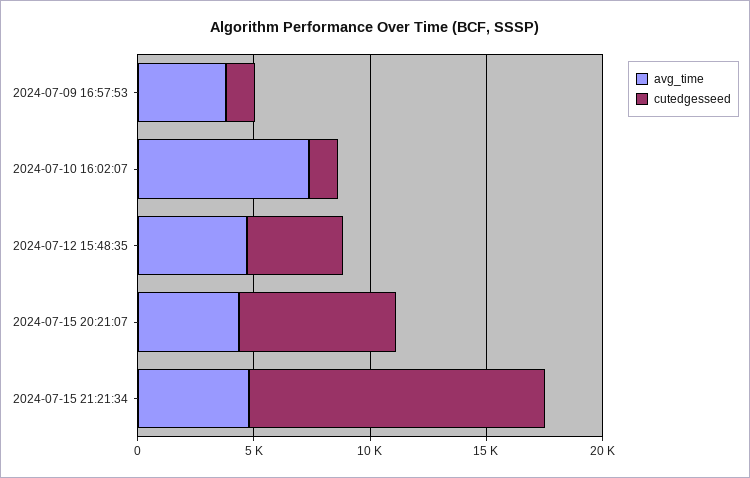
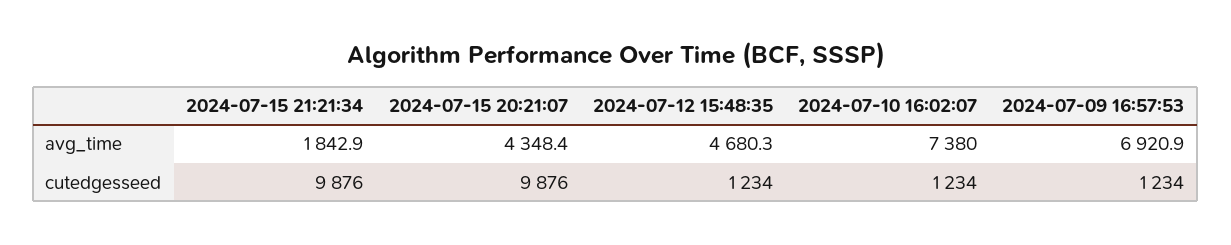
avg_time, 2024-07-09 16:57:53: 4000 -> 6920.9
cutedgesseed, 2024-07-12 15:48:35: 4000 -> 1234
cutedgesseed, 2024-07-15 20:21:07: 7000 -> 9876
avg_time, 2024-07-15 21:21:34: 5000 -> 1842.9
cutedgesseed, 2024-07-15 21:21:34: 13000 -> 9876

